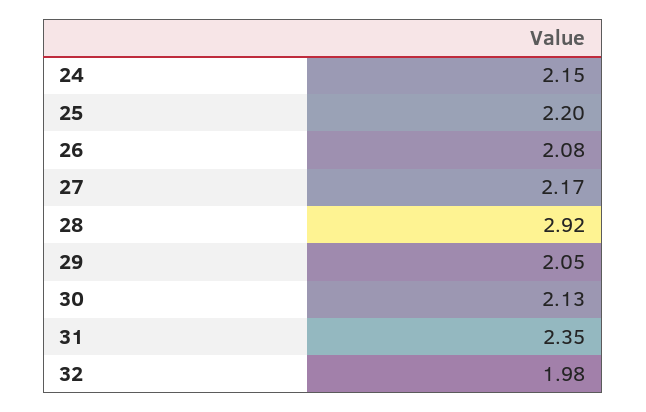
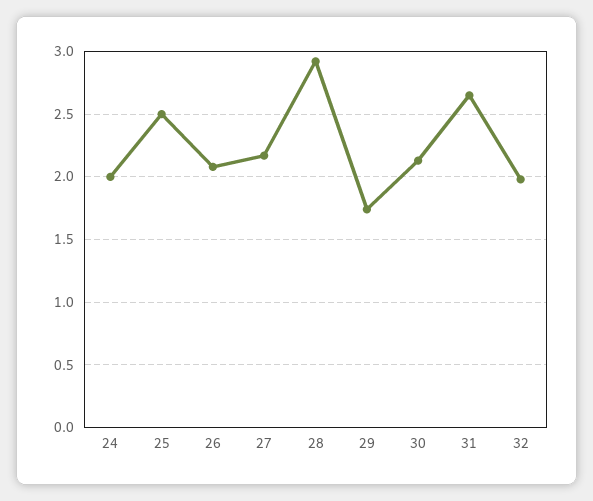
24: 2.15 -> 2
25: 2.2 -> 2.5
29: 2.05 -> 1.75
31: 2.35 -> 2.65

